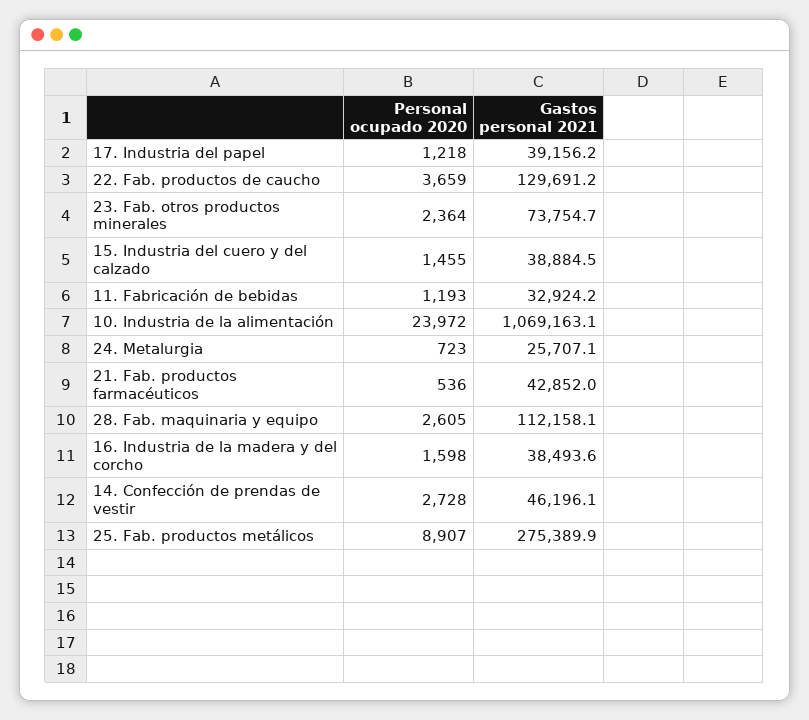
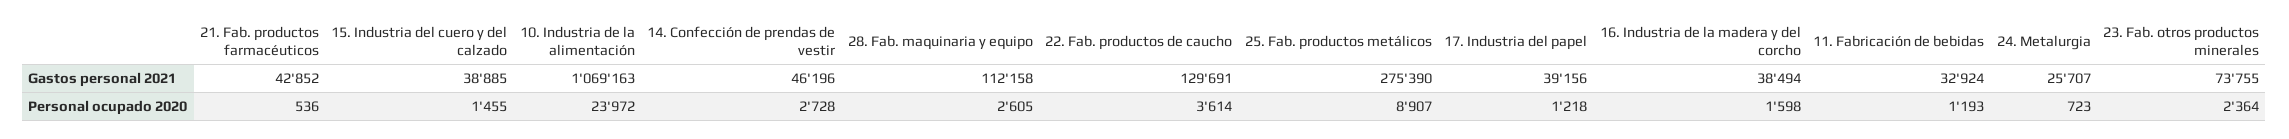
Personal ocupado 2020, 22. Fab. productos de caucho: 3659 -> 3614

